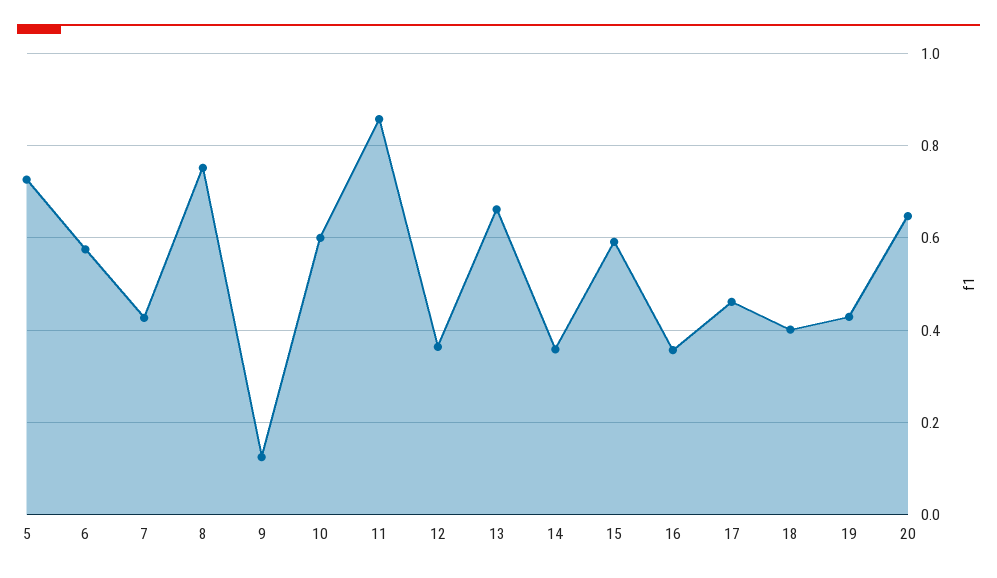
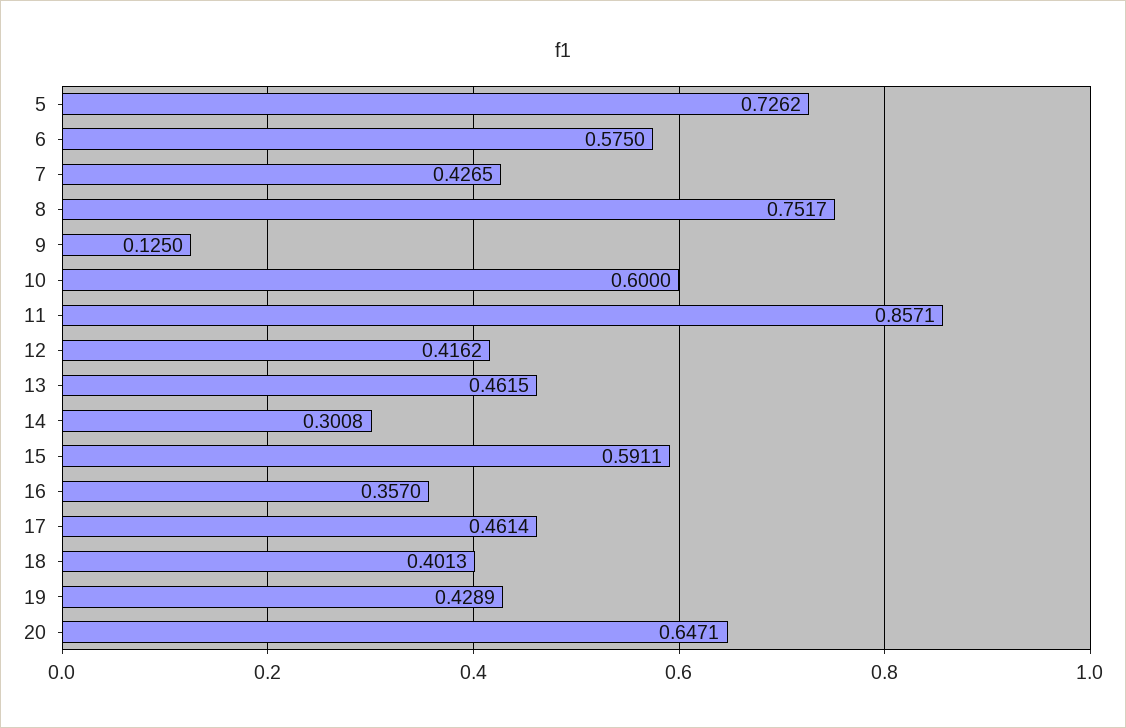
12: 0.36 -> 0.4162
13: 0.66 -> 0.4615
14: 0.36 -> 0.3008

